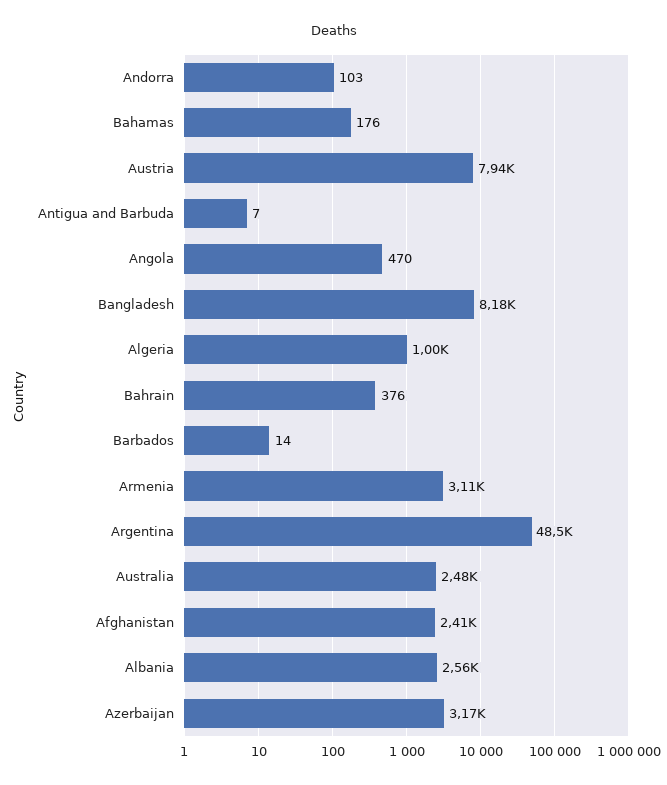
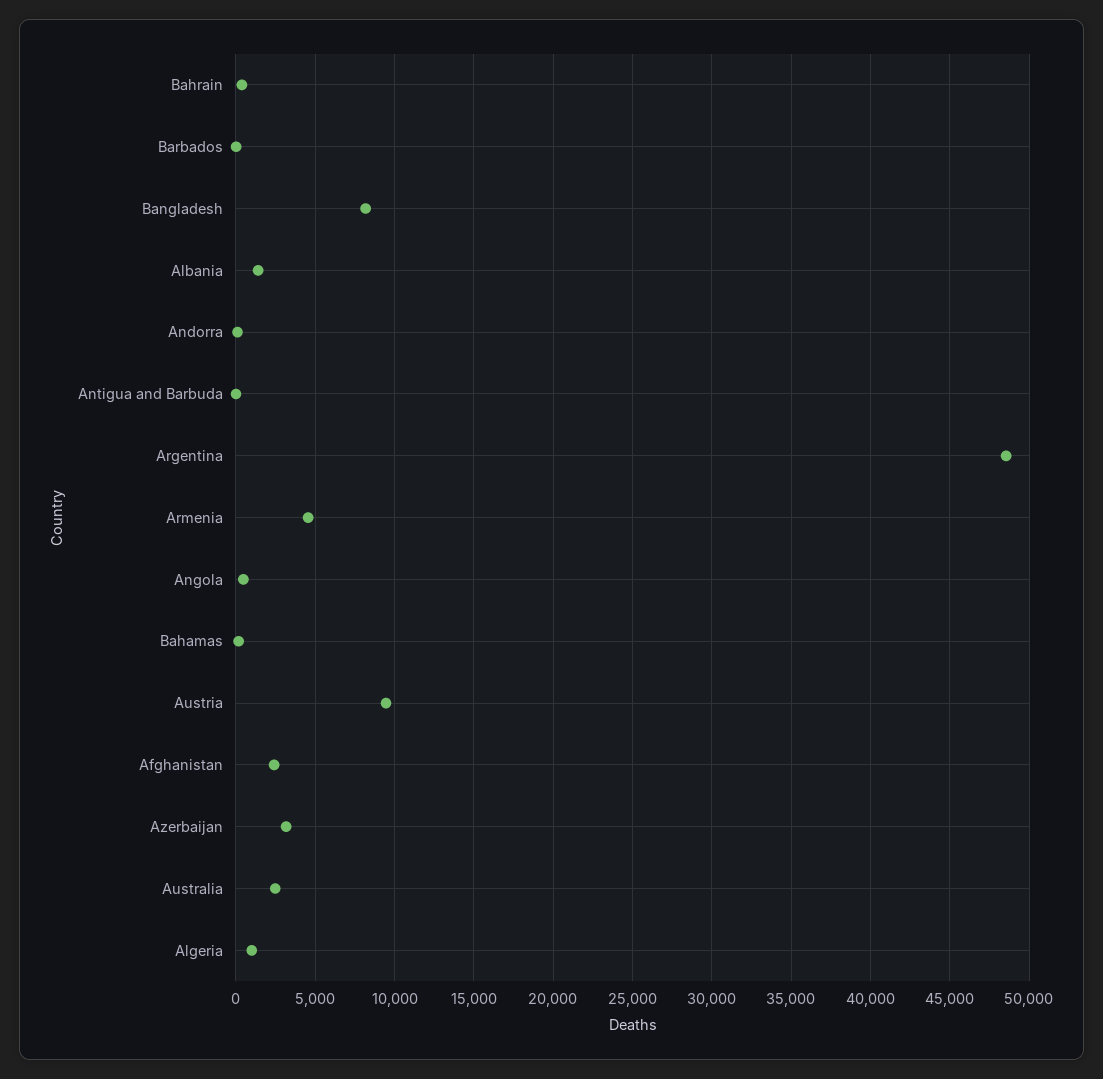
Austria: 7940 -> 9500
Armenia: 3110 -> 4500
Albania: 2560 -> 1500

